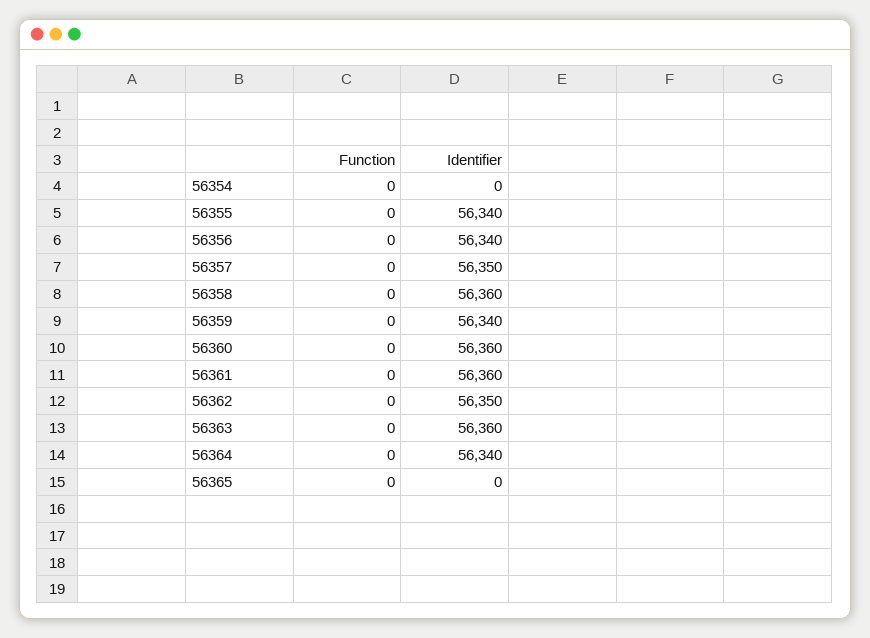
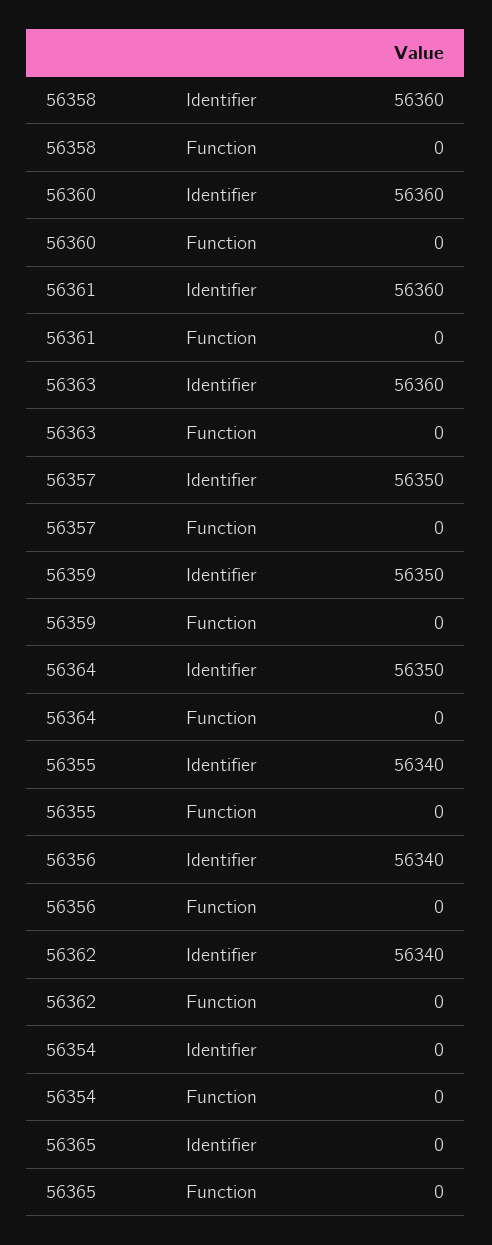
Identifier, 56359: 56340 -> 56350
Identifier, 56362: 56350 -> 56340
Identifier, 56364: 56340 -> 56350

